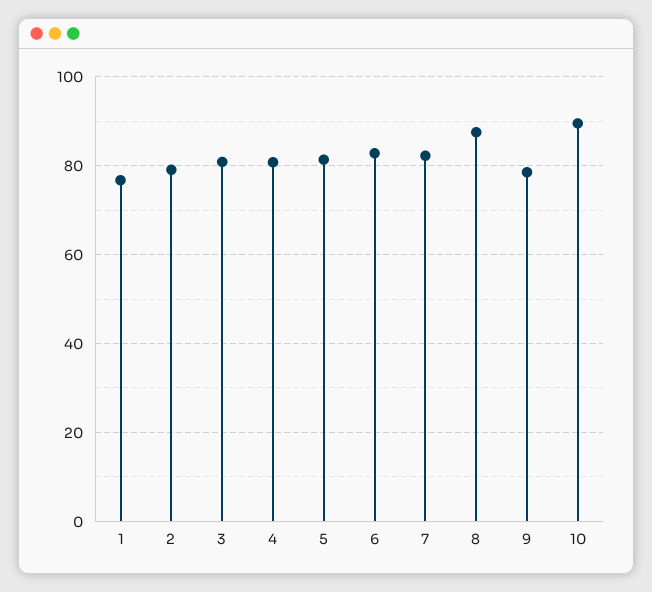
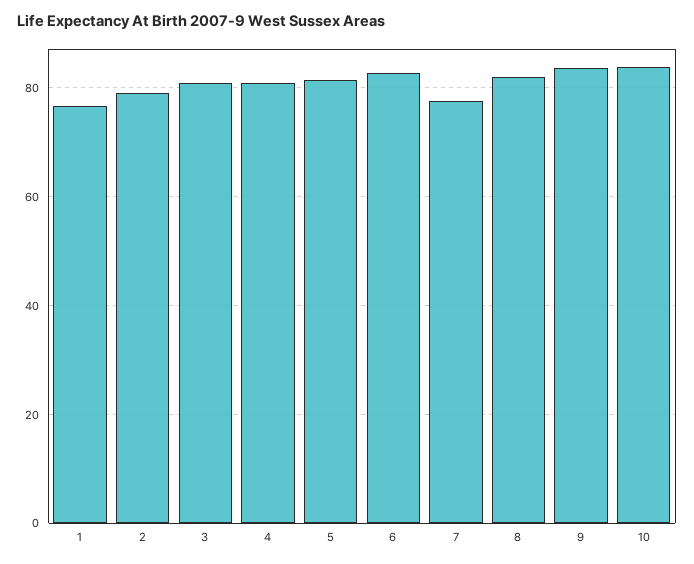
7: 82 -> 78
8: 88 -> 82
9: 78 -> 84
10: 90 -> 84

